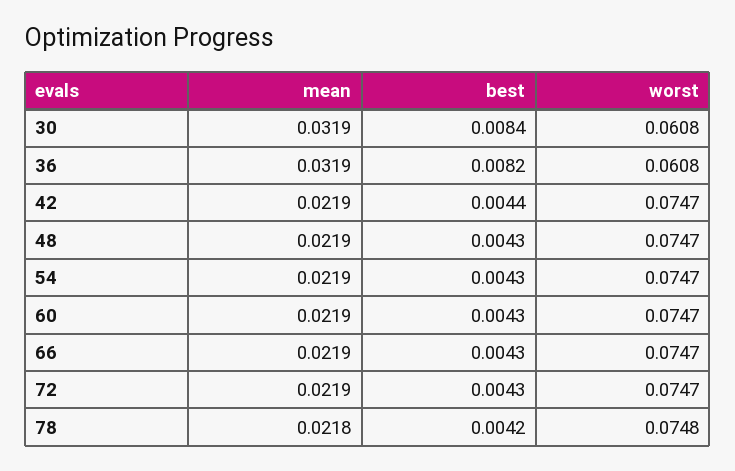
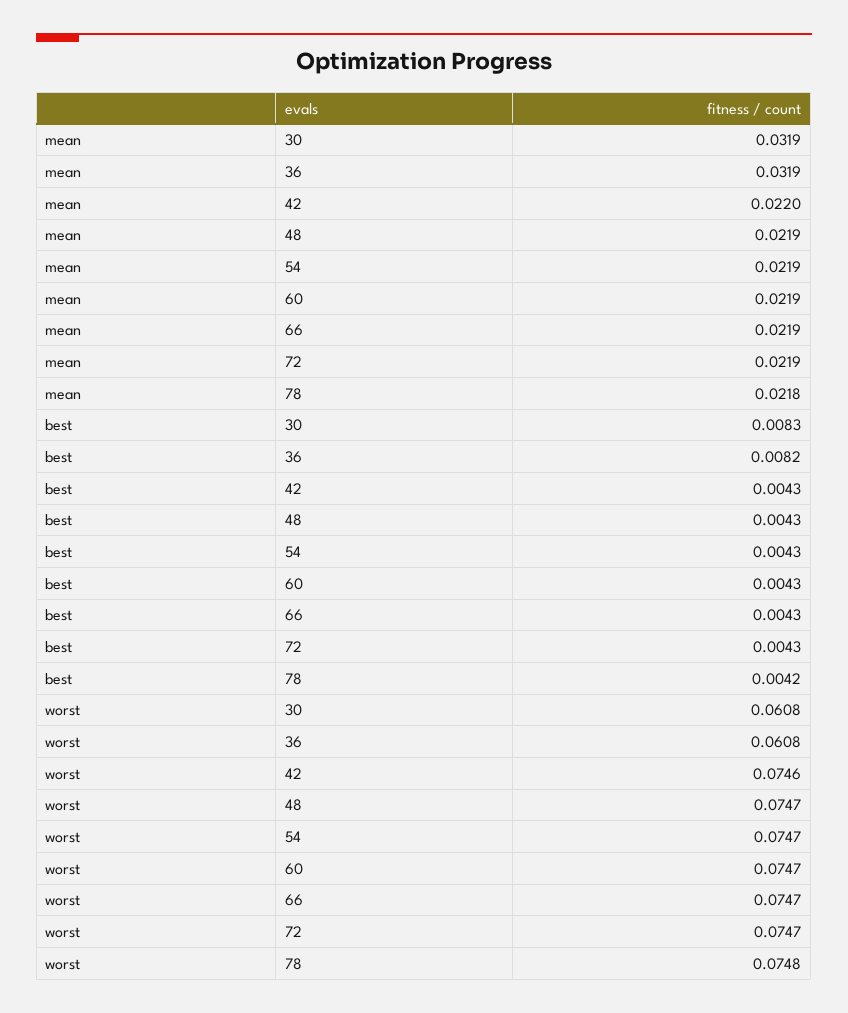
best, 30: 0.0084 -> 0.0083
mean, 42: 0.0219 -> 0.022
best, 42: 0.0044 -> 0.0043
worst, 42: 0.0747 -> 0.0746

